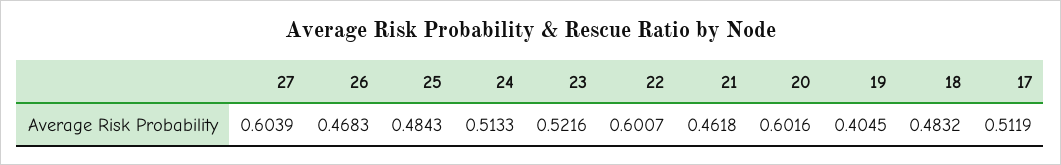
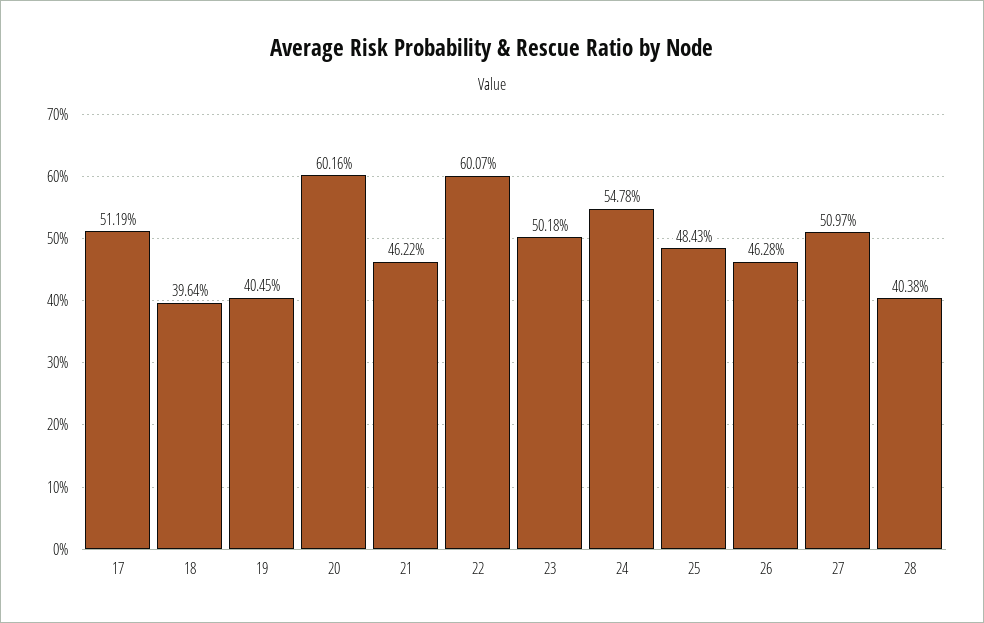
27: 0.6039 -> 0.5097
26: 0.4683 -> 0.4628
24: 0.5133 -> 0.5478
23: 0.5216 -> 0.5018
21: 0.4618 -> 0.4622
18: 0.4832 -> 0.3964
28: none -> 0.4038

